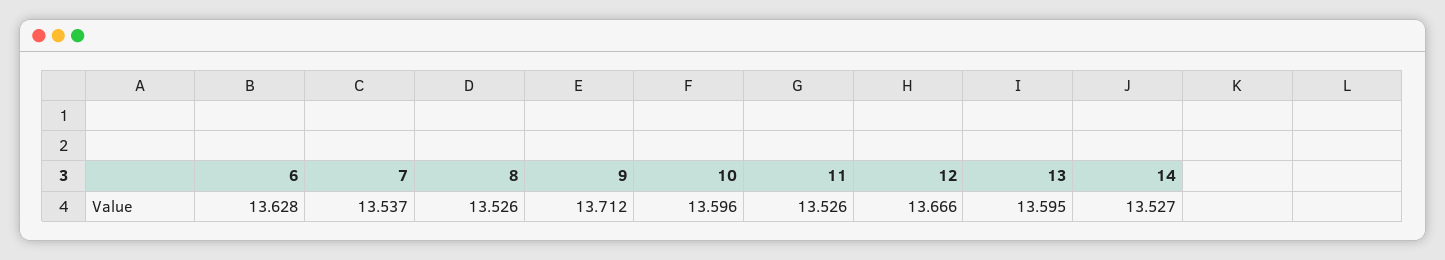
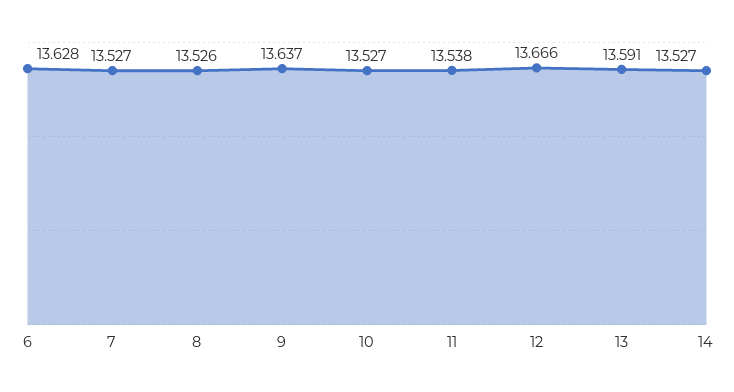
7: 13.537 -> 13.527
9: 13.712 -> 13.637
10: 13.596 -> 13.527
11: 13.526 -> 13.538
13: 13.595 -> 13.591

